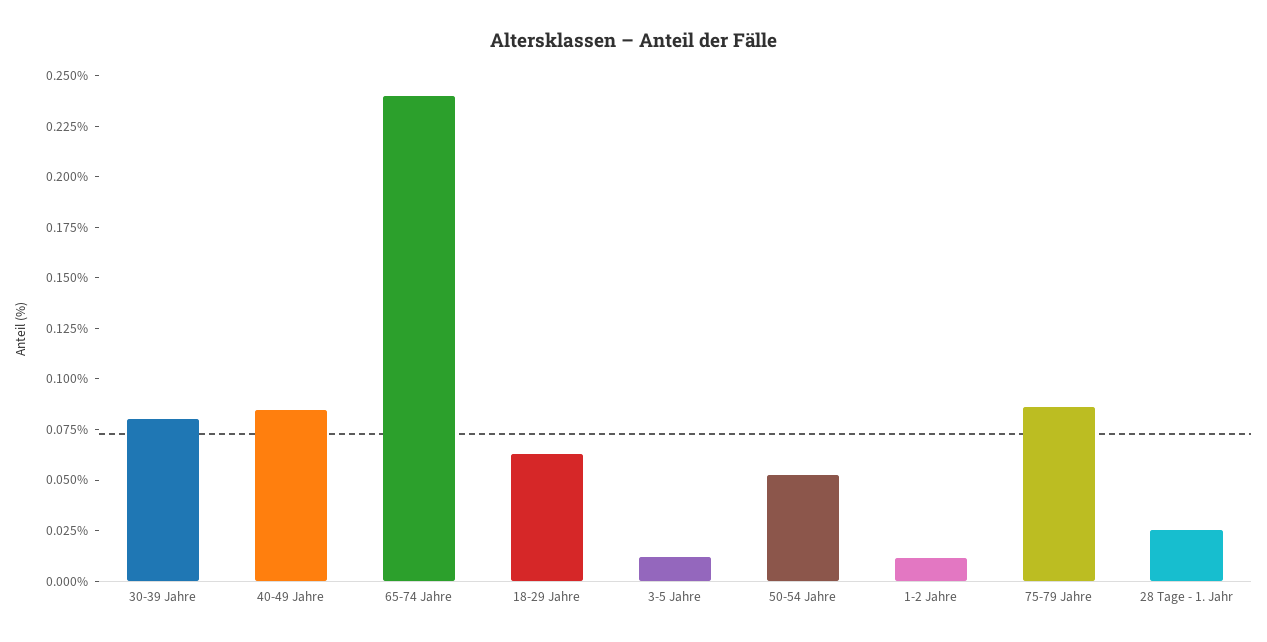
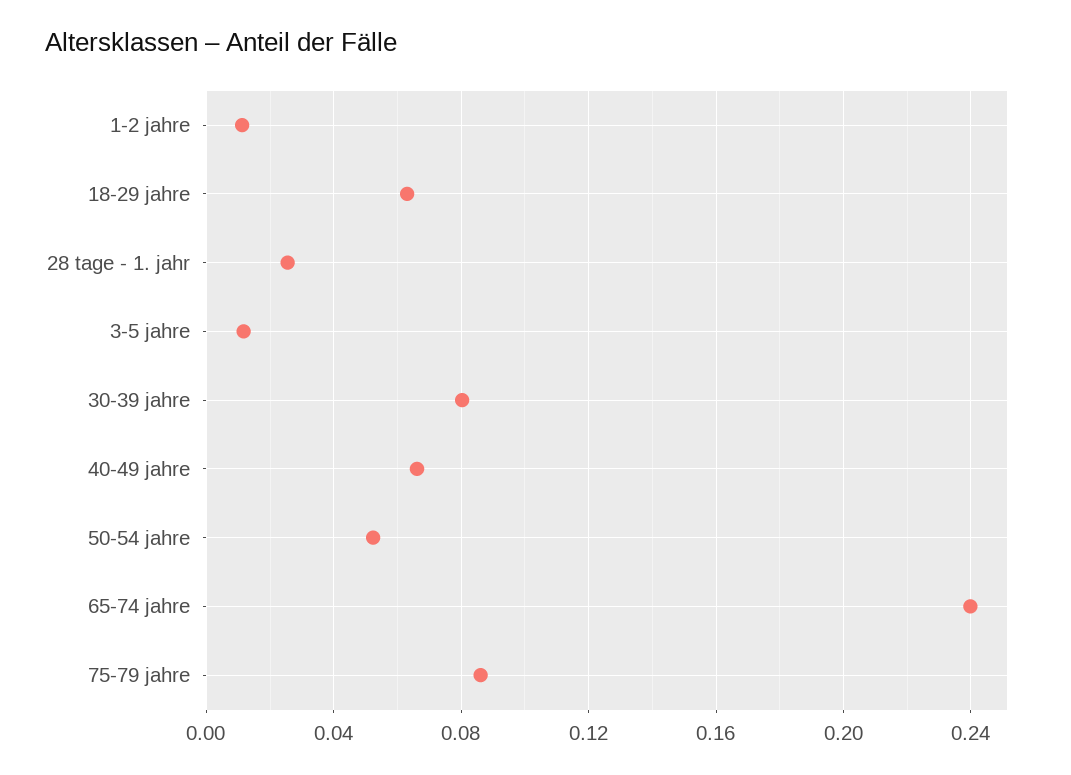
40-49 Jahre: 0.085 -> 0.065

